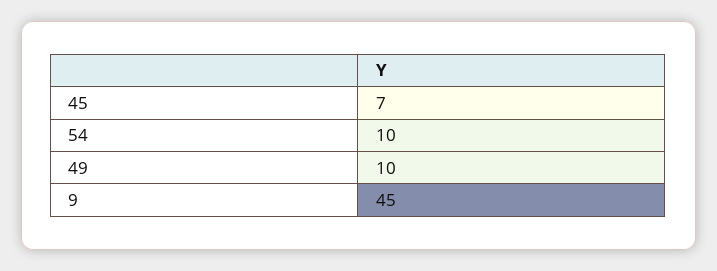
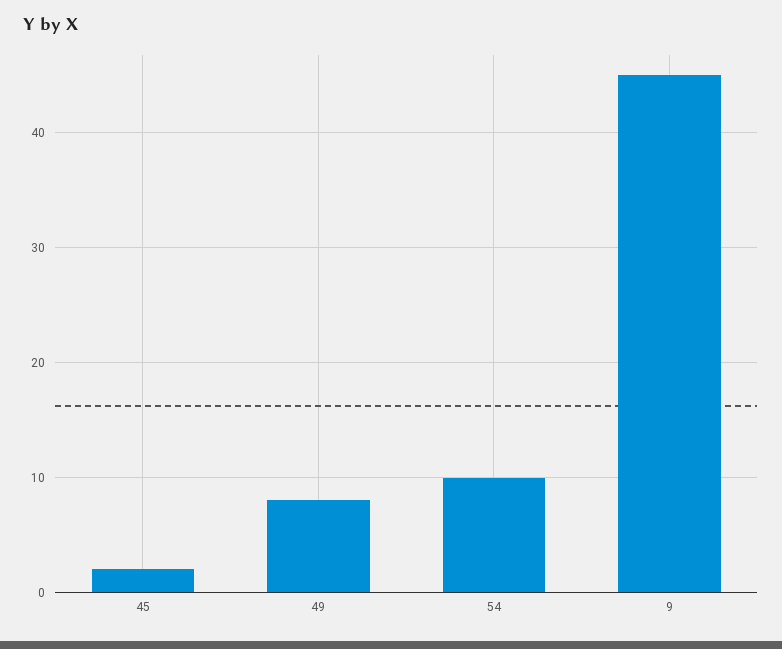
45: 7 -> 2
49: 10 -> 8

